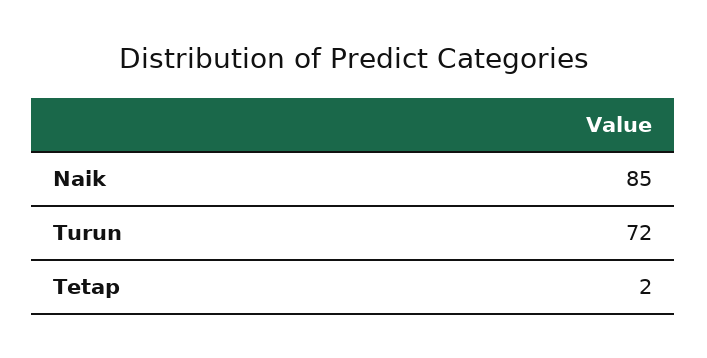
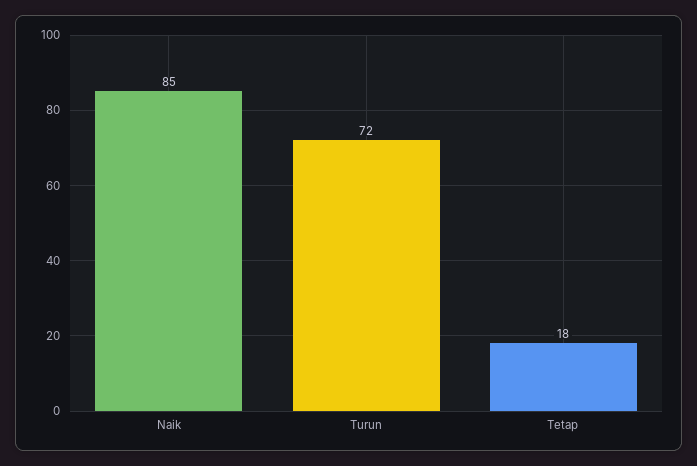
Tetap: 2 -> 18

